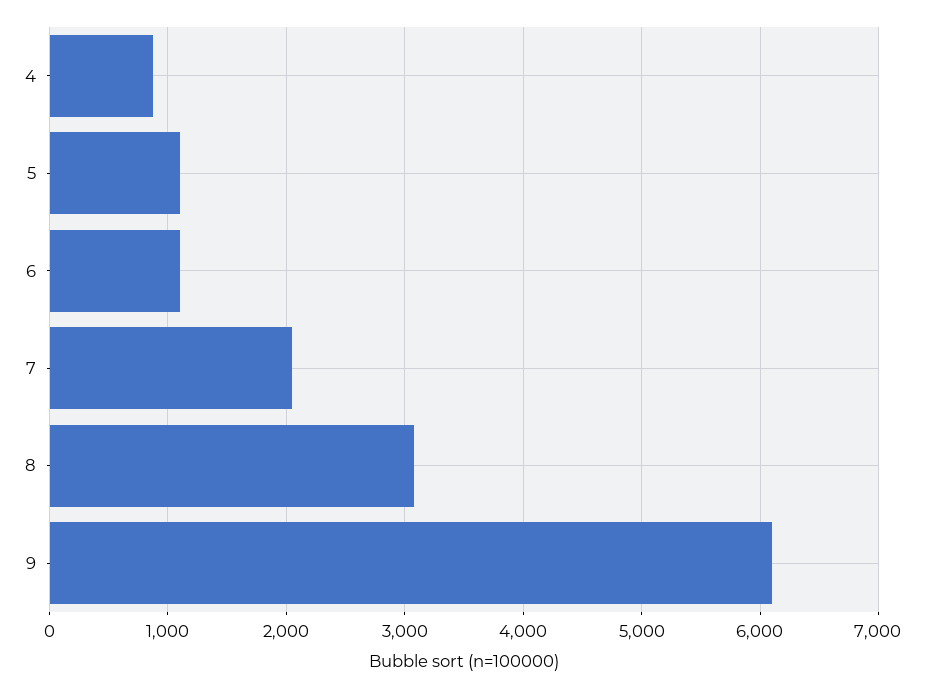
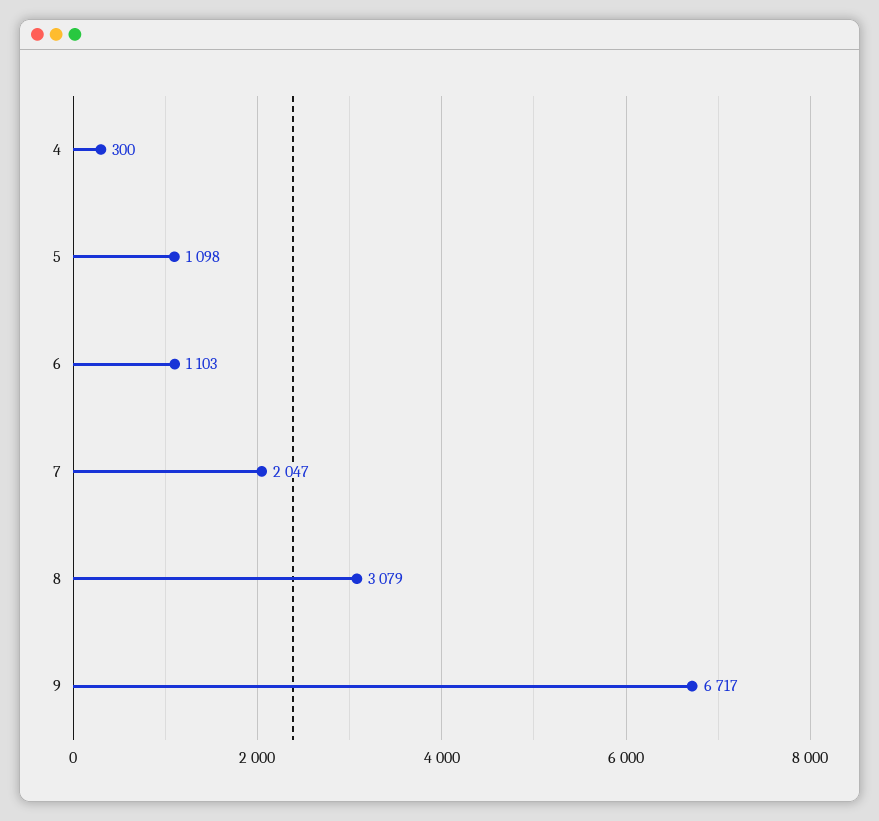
4: 900 -> 300
9: 6100 -> 6717

